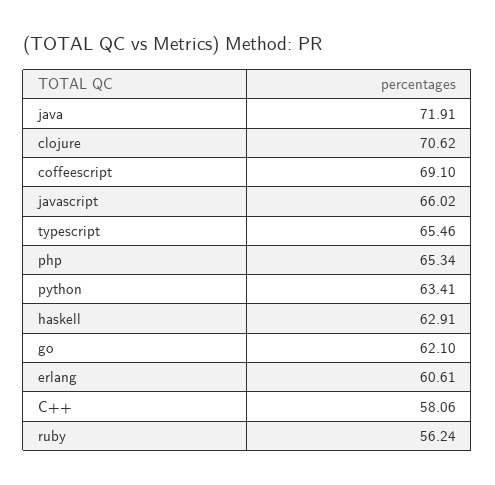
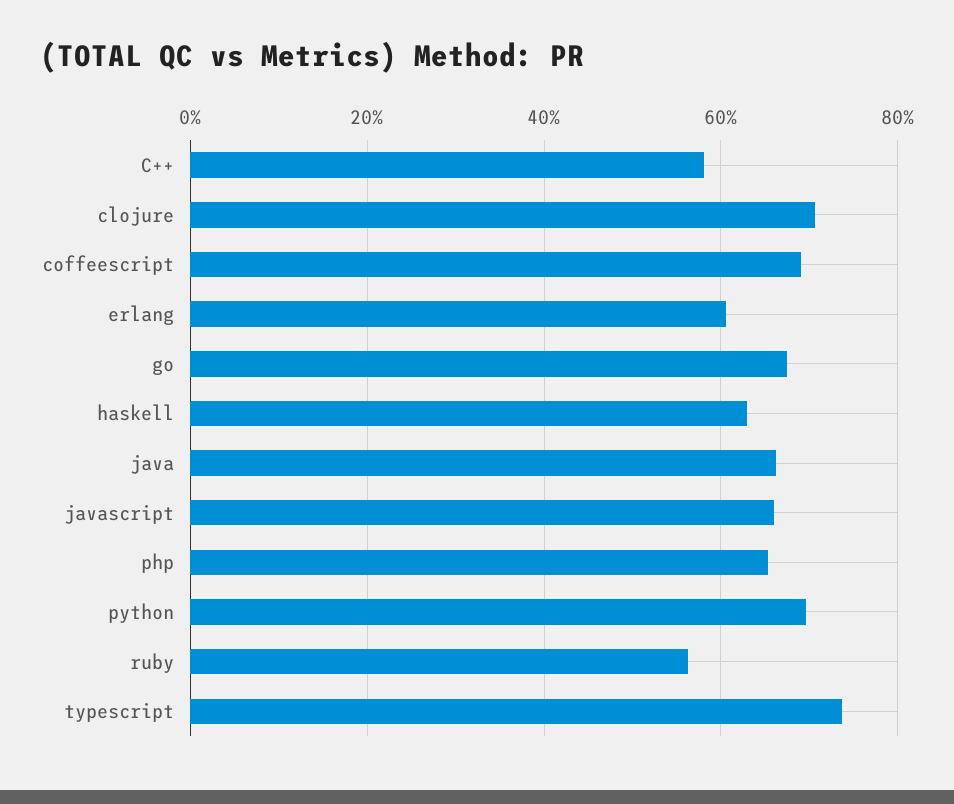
java: 71.91 -> 66
typescript: 65.46 -> 74
python: 63.41 -> 70
go: 62.1 -> 68

